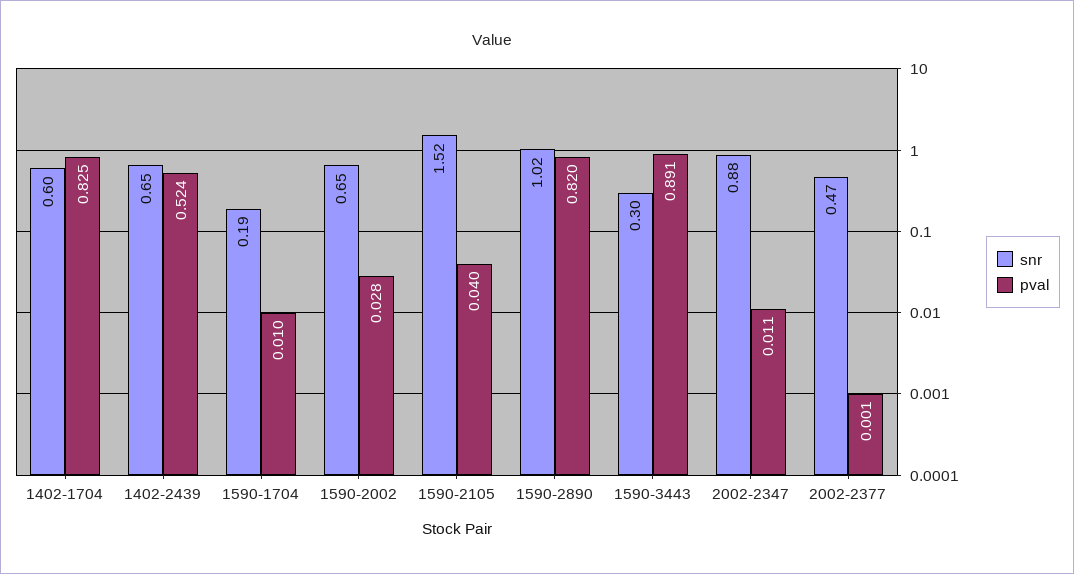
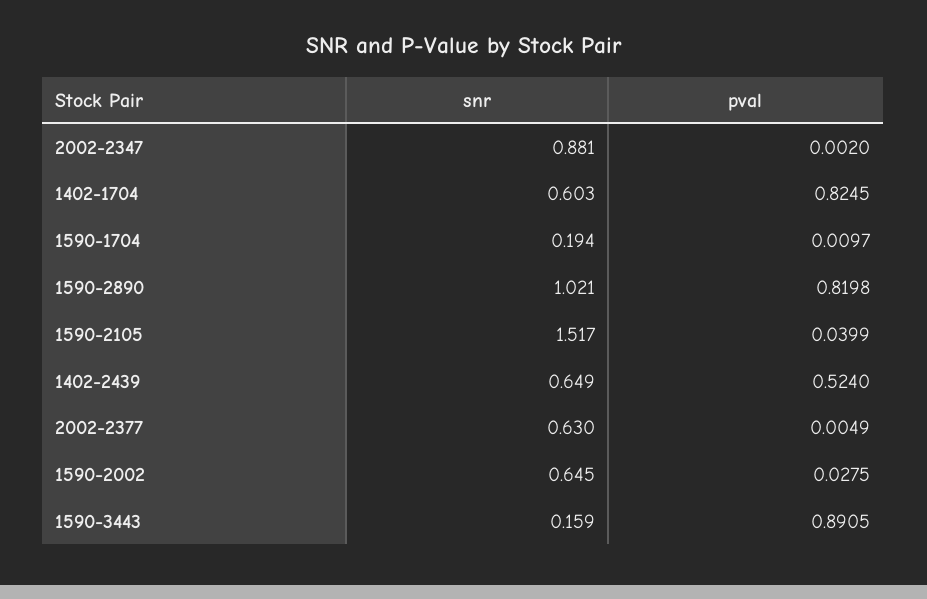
snr, 1590-3443: 0.3 -> 0.159
pval, 2002-2347: 0.011 -> 0.002
snr, 2002-2377: 0.47 -> 0.63
pval, 2002-2377: 0.001 -> 0.0049

